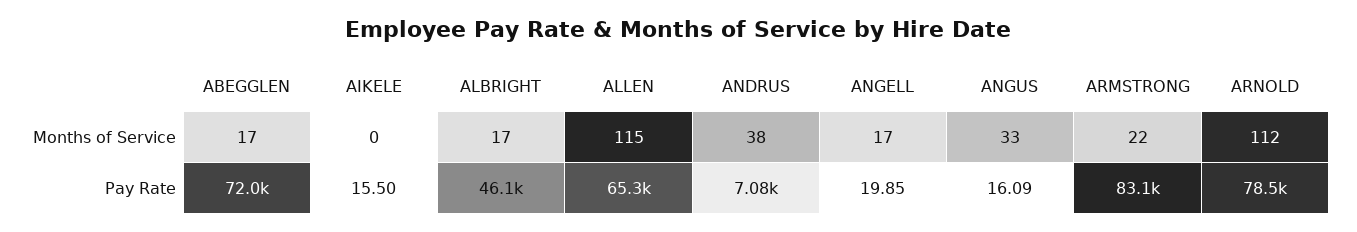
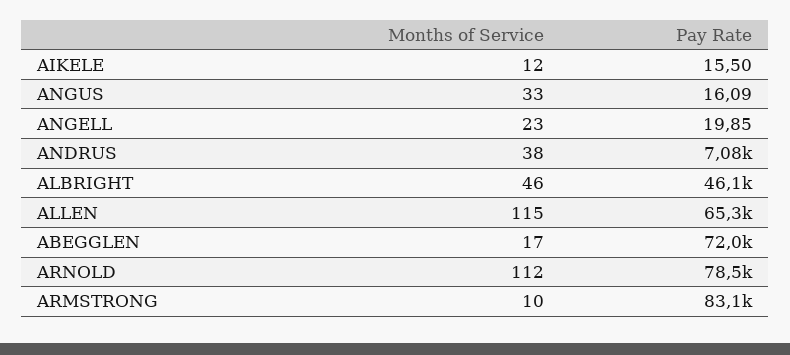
AIKELE, Months of Service: 0 -> 12
ALBRIGHT, Months of Service: 17 -> 46
ANGELL, Months of Service: 17 -> 23
ARMSTRONG, Months of Service: 22 -> 10

